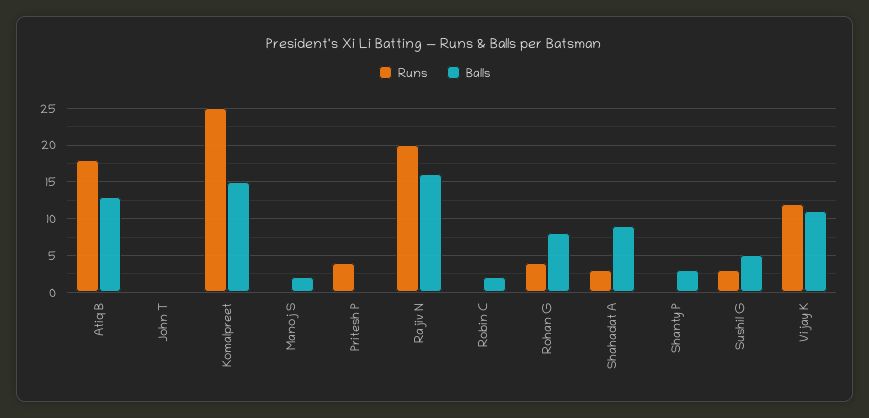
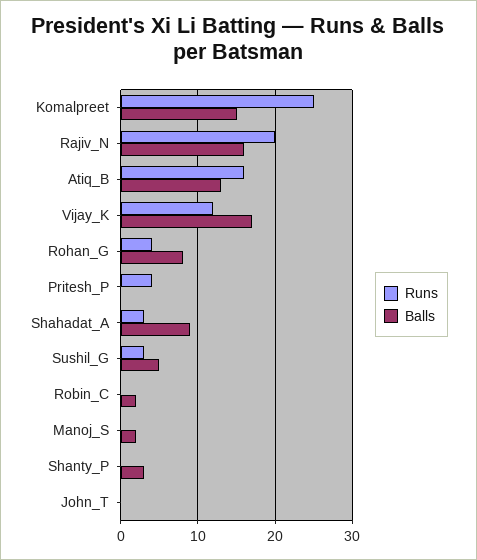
Runs, Atiq B: 18 -> 16
Balls, Vijay K: 11 -> 17

